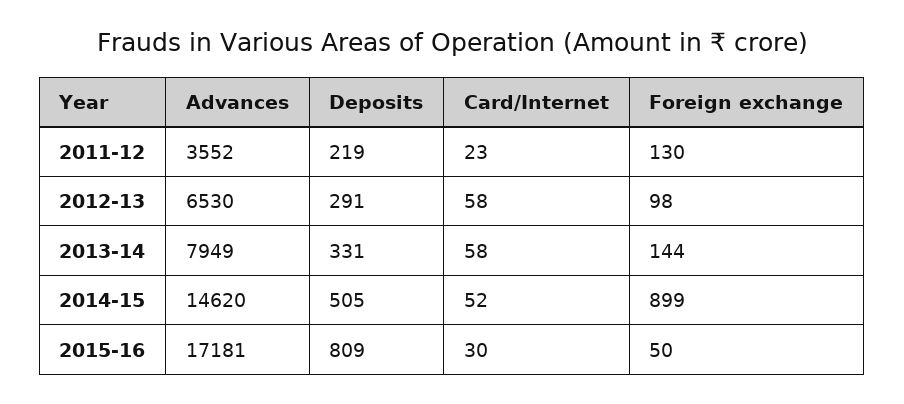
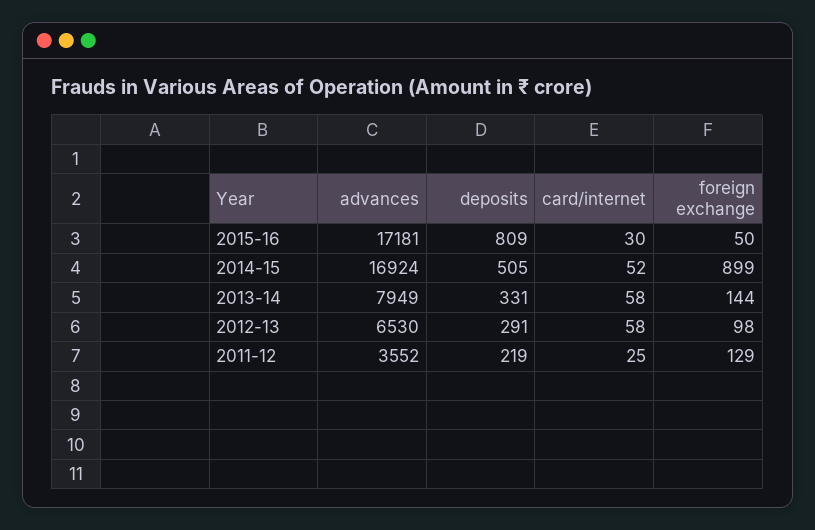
Card/Internet, 2011-12: 23 -> 25
Foreign exchange, 2011-12: 130 -> 129
Advances, 2014-15: 14620 -> 16924

